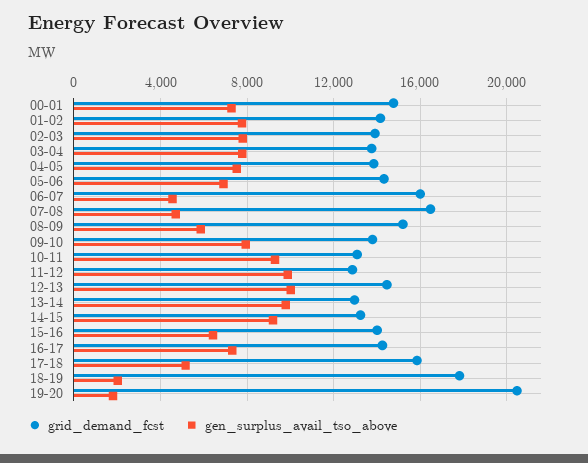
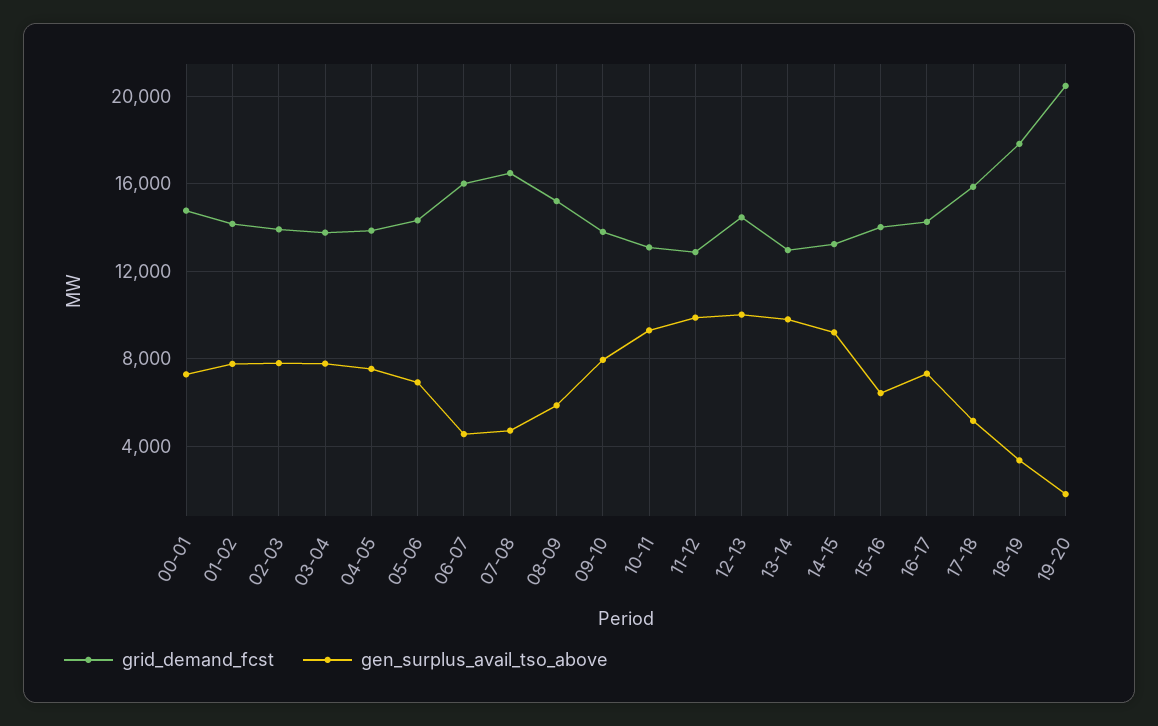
gen_surplus_avail_tso_above, 18-19: 2000 -> 3500

